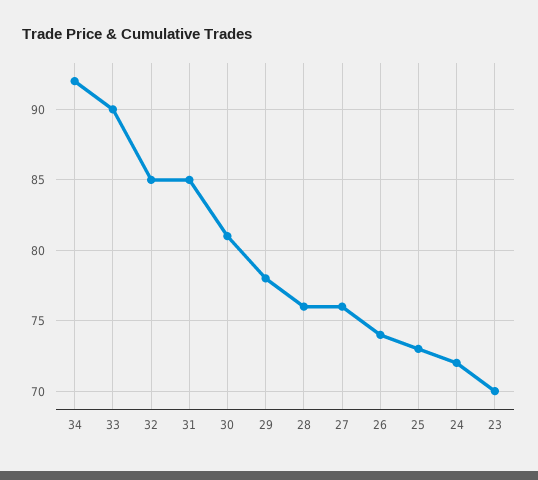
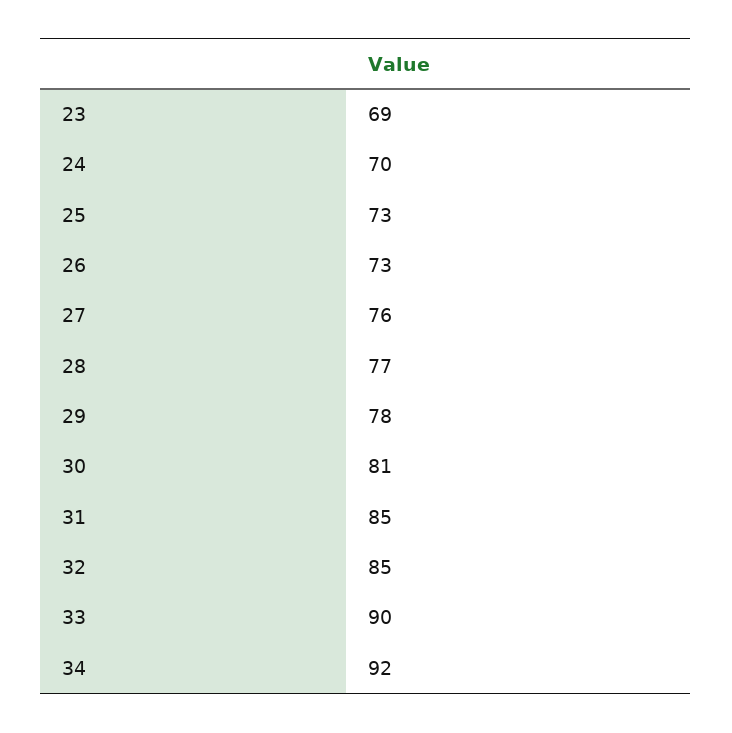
28: 76 -> 77
26: 74 -> 73
24: 72 -> 70
23: 70 -> 69

